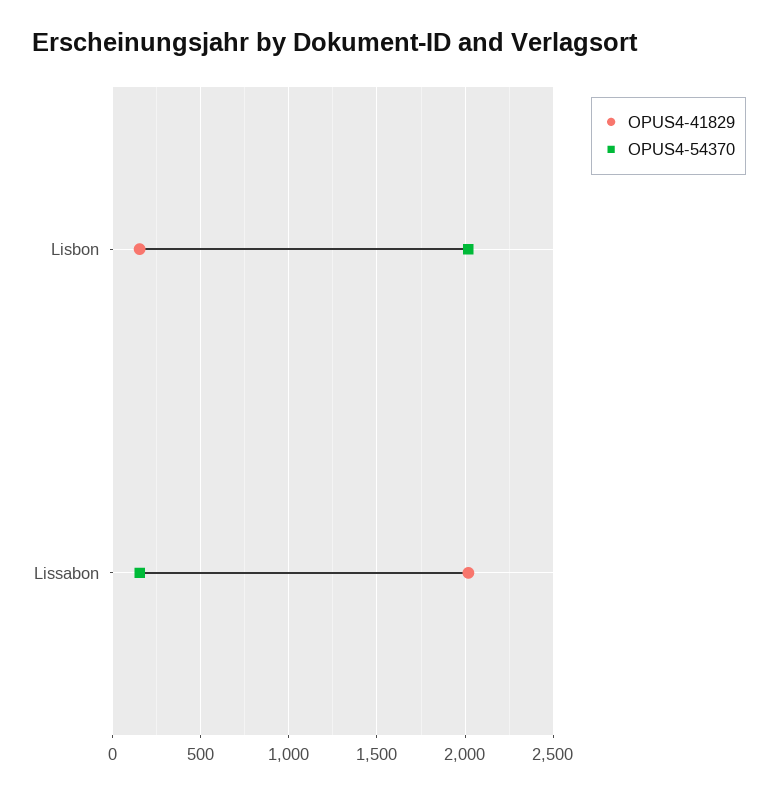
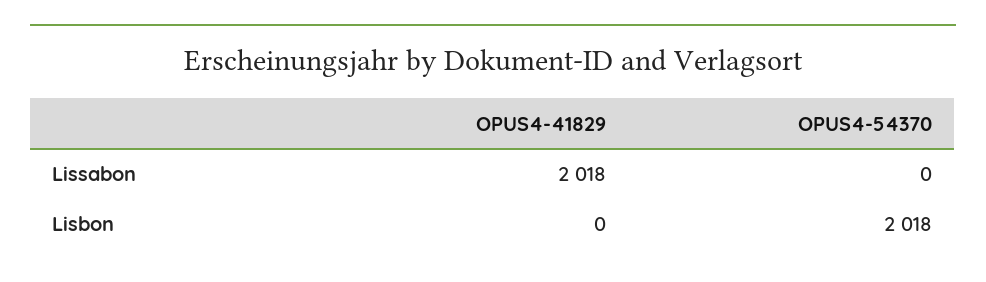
OPUS4-41829, Lisbon: 150 -> 0
OPUS4-54370, Lissabon: 150 -> 0

